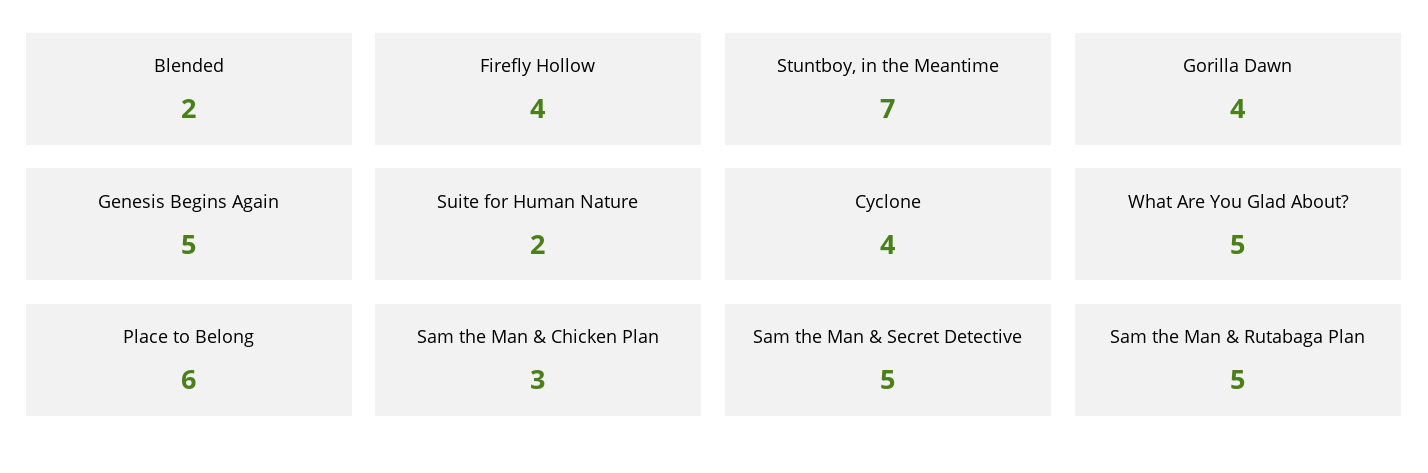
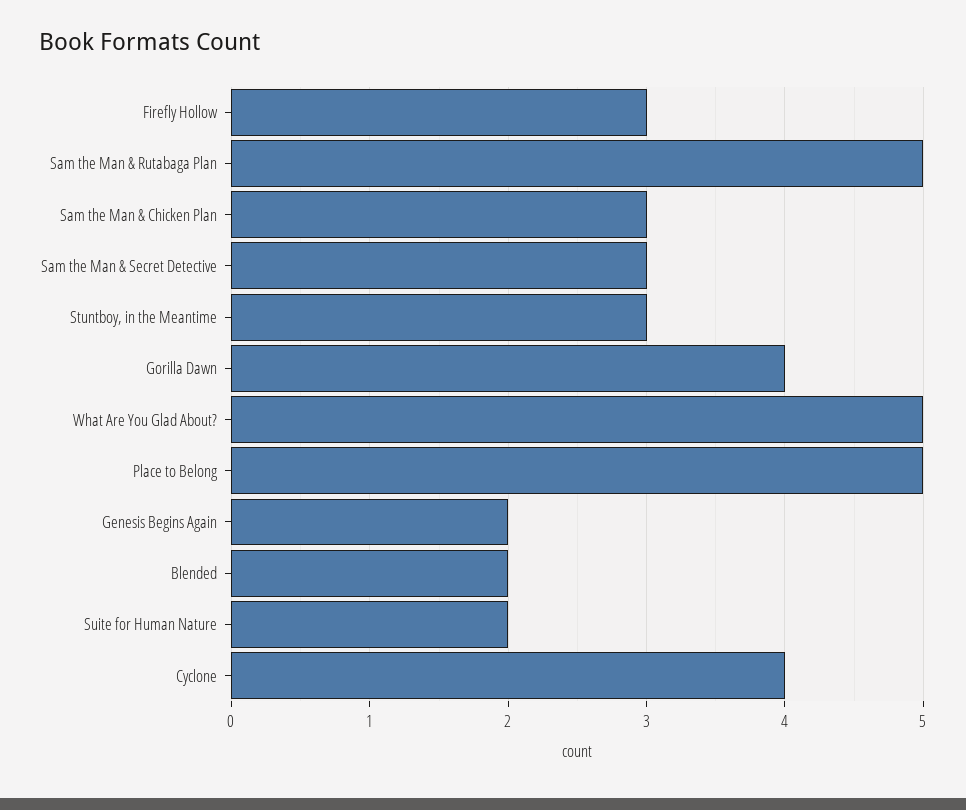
Firefly Hollow: 4 -> 3
Stuntboy, in the Meantime: 7 -> 3
Genesis Begins Again: 5 -> 2
Place to Belong: 6 -> 5
Sam the Man & Secret Detective: 5 -> 3

